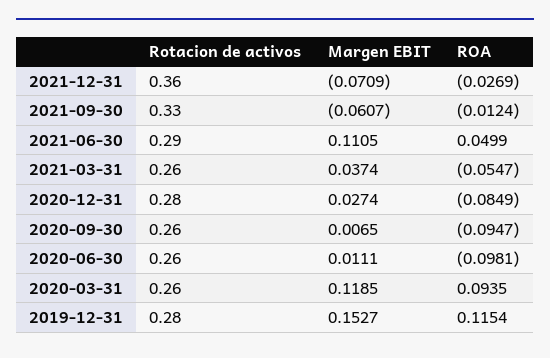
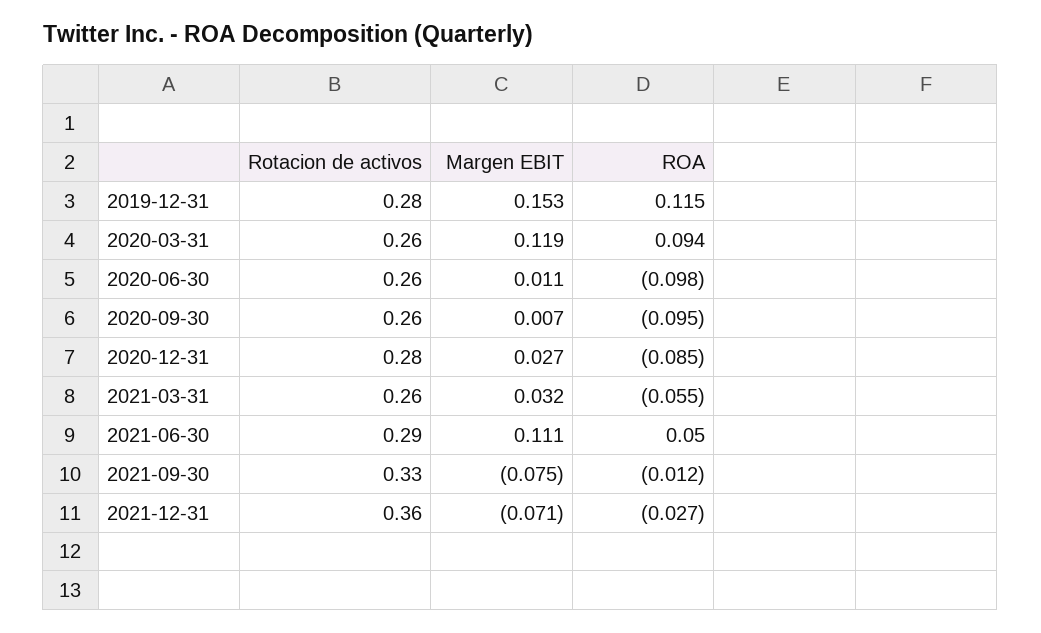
Margen EBIT, 2021-09-30: -0.0607 -> -0.075
Margen EBIT, 2021-03-31: 0.0374 -> 0.032

